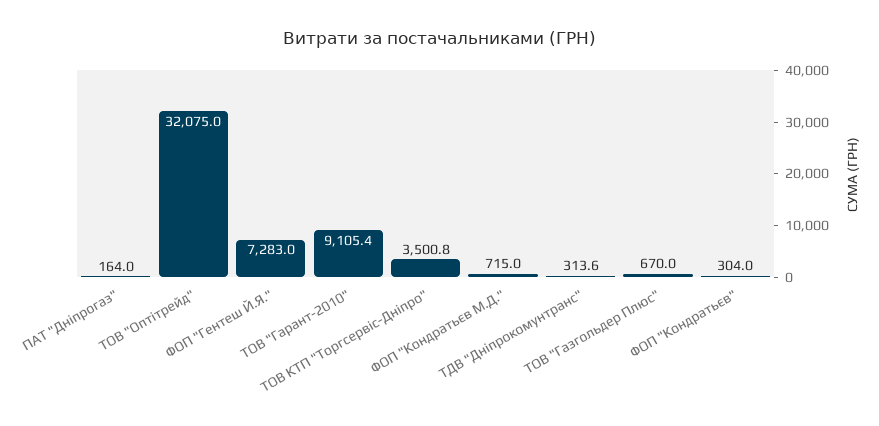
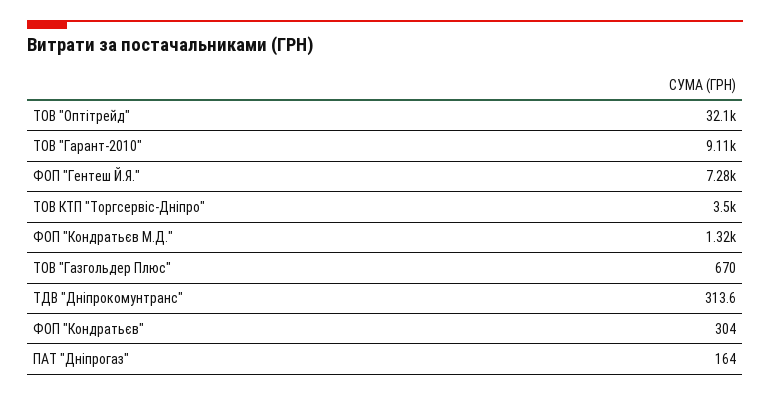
ФОП "Кондратьєв М.Д.": 715 -> 1320

